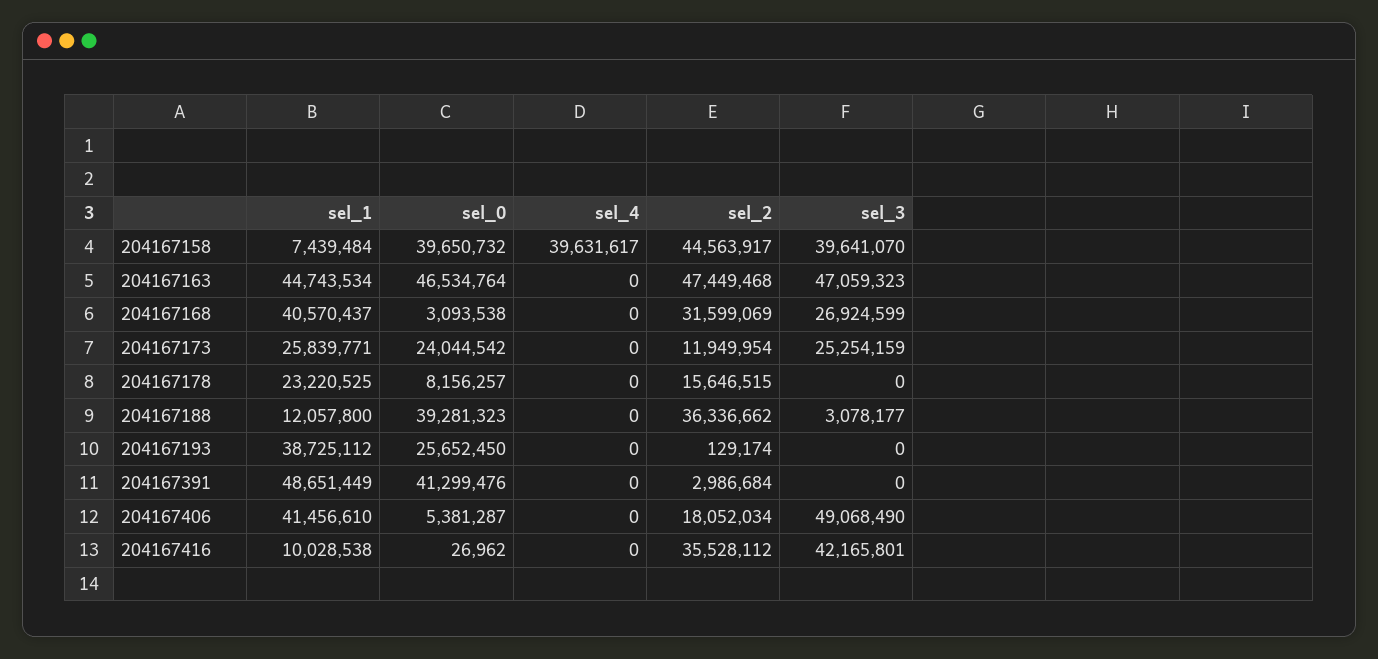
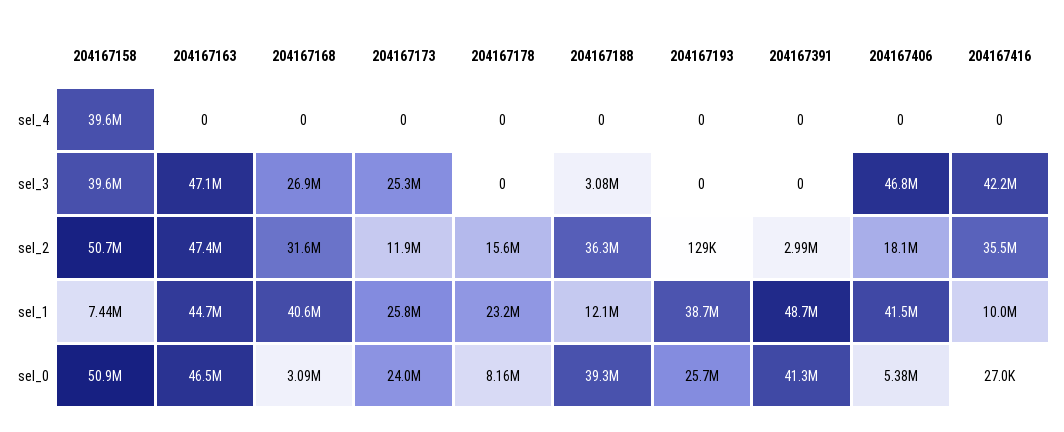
sel_0, 204167158: 39650732 -> 50900000
sel_2, 204167158: 44563917 -> 50700000
sel_3, 204167406: 49068490 -> 46800000

